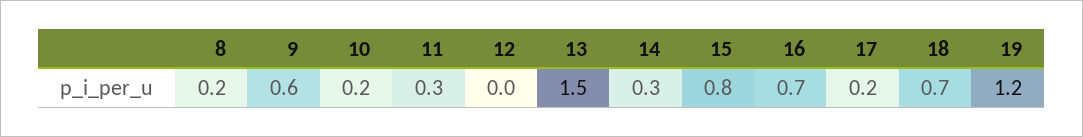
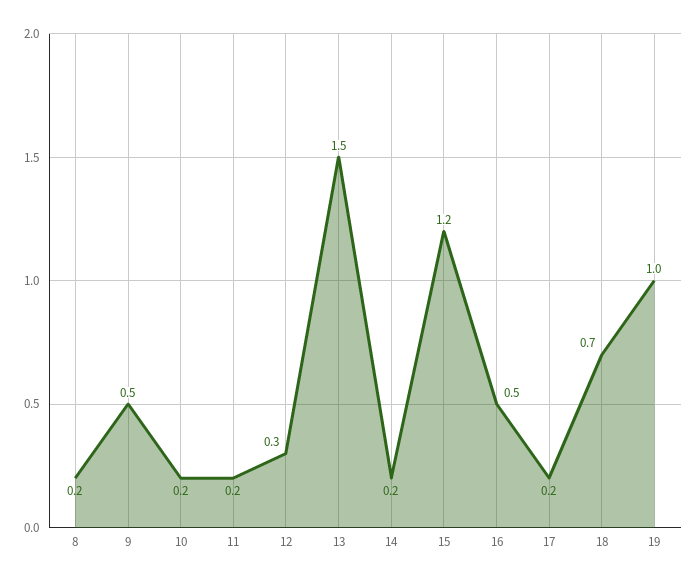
9: 0.6 -> 0.5
11: 0.3 -> 0.2
12: 0 -> 0.3
14: 0.3 -> 0.2
15: 0.8 -> 1.2
16: 0.7 -> 0.5
19: 1.2 -> 1

